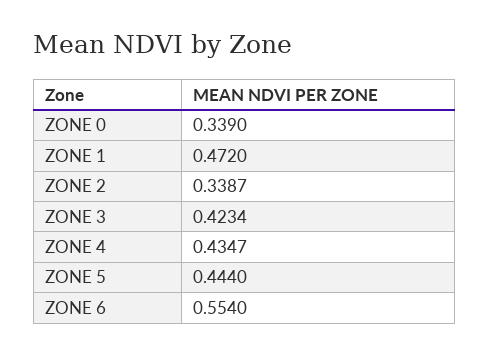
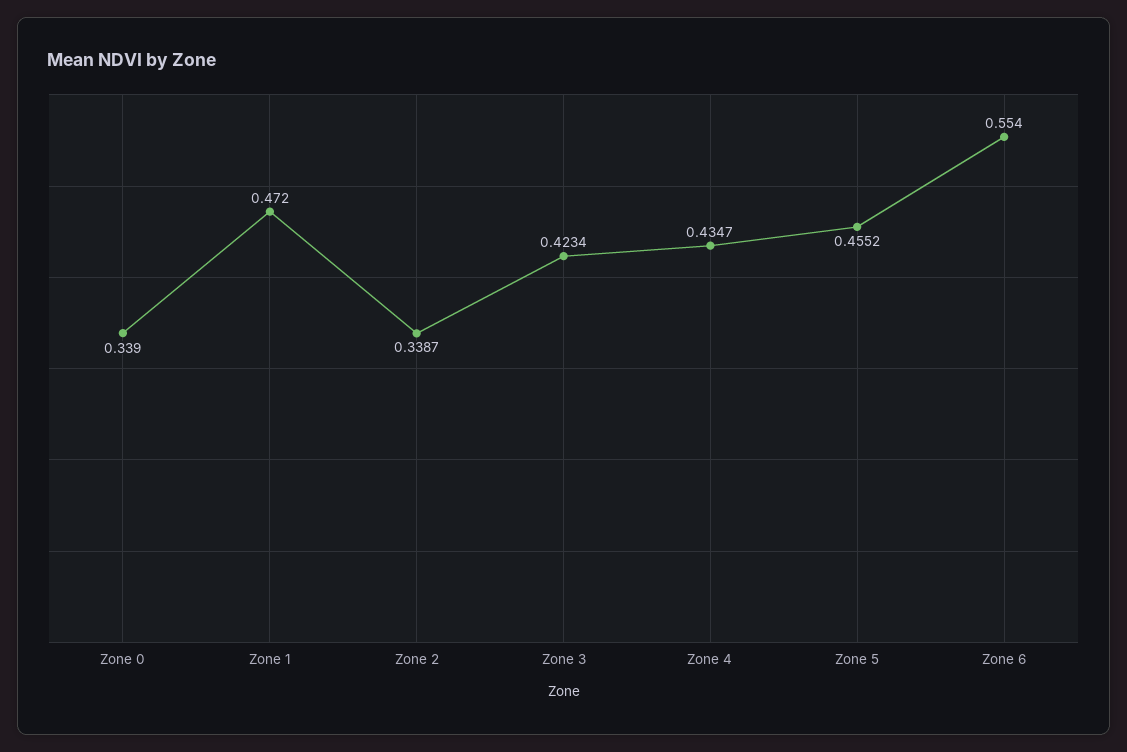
ZONE 5: 0.444 -> 0.4552

